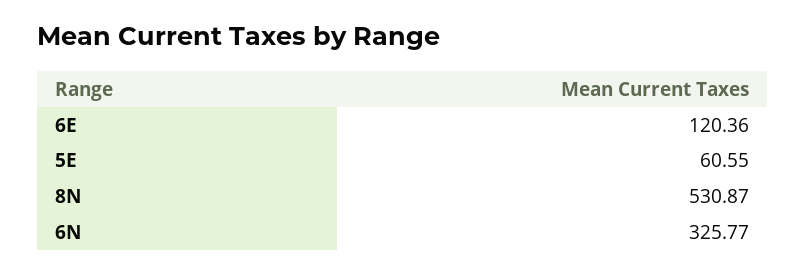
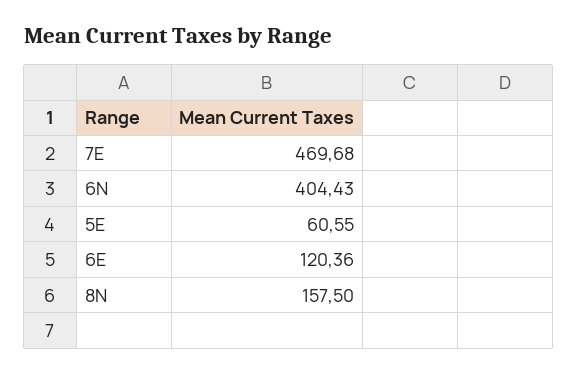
8N: 530.87 -> 157.5
6N: 325.77 -> 404.43
7E: none -> 469.68

